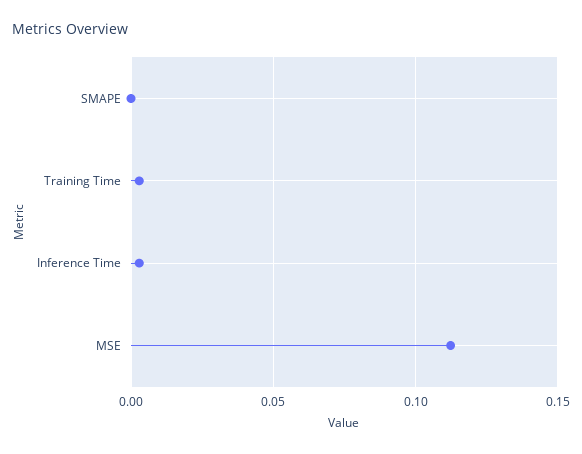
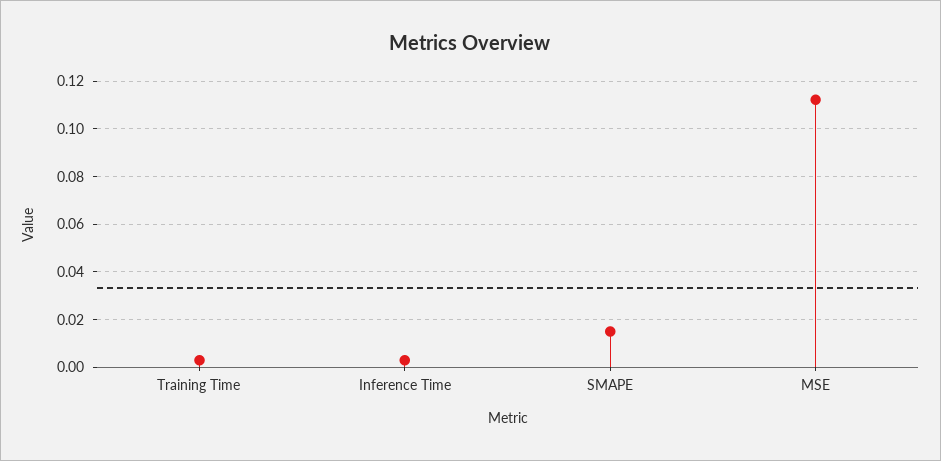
SMAPE: 0 -> 0.015

